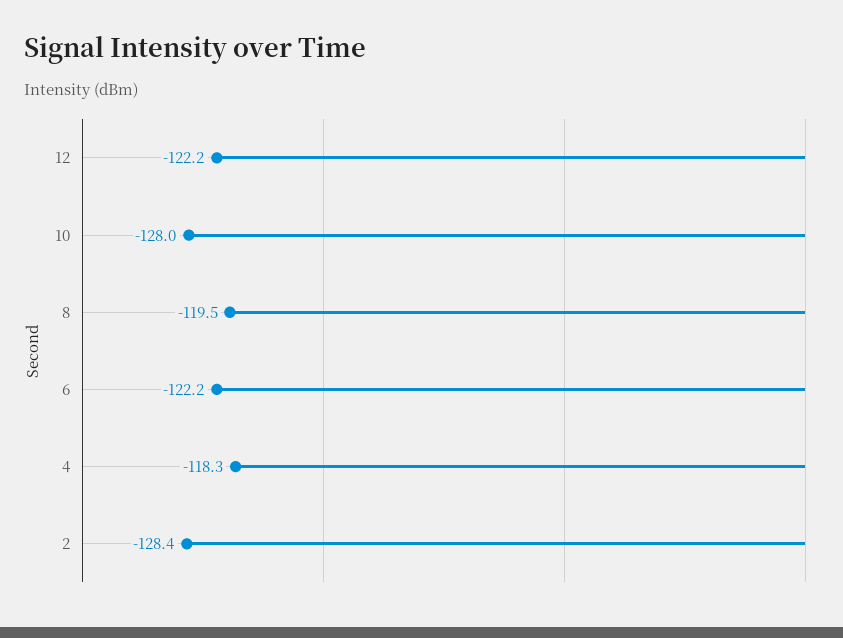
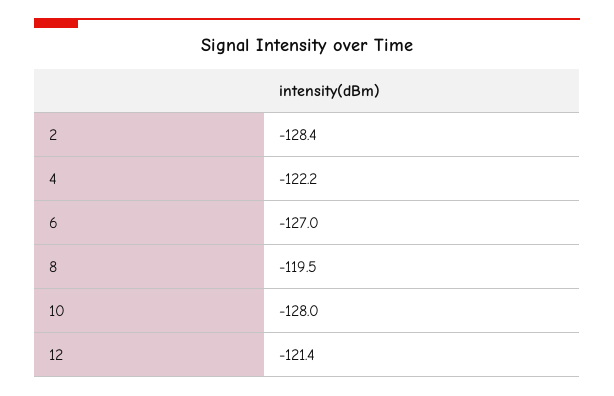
12: -122.2 -> -121.4
6: -122.2 -> -127
4: -118.3 -> -122.2

